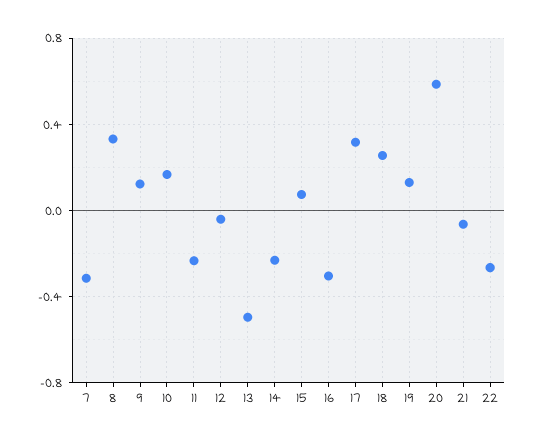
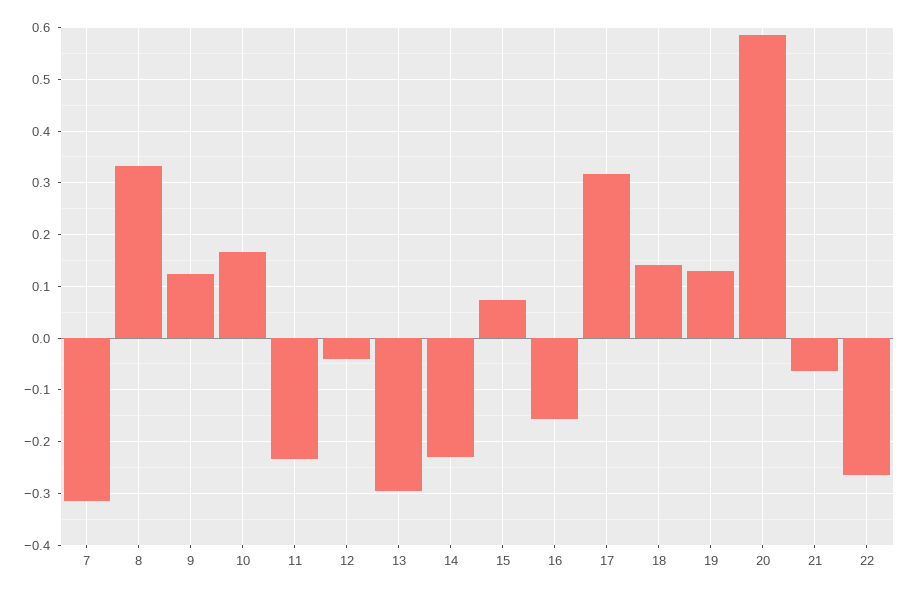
13: -0.5 -> -0.3
16: -0.3 -> -0.16
18: 0.25 -> 0.14

